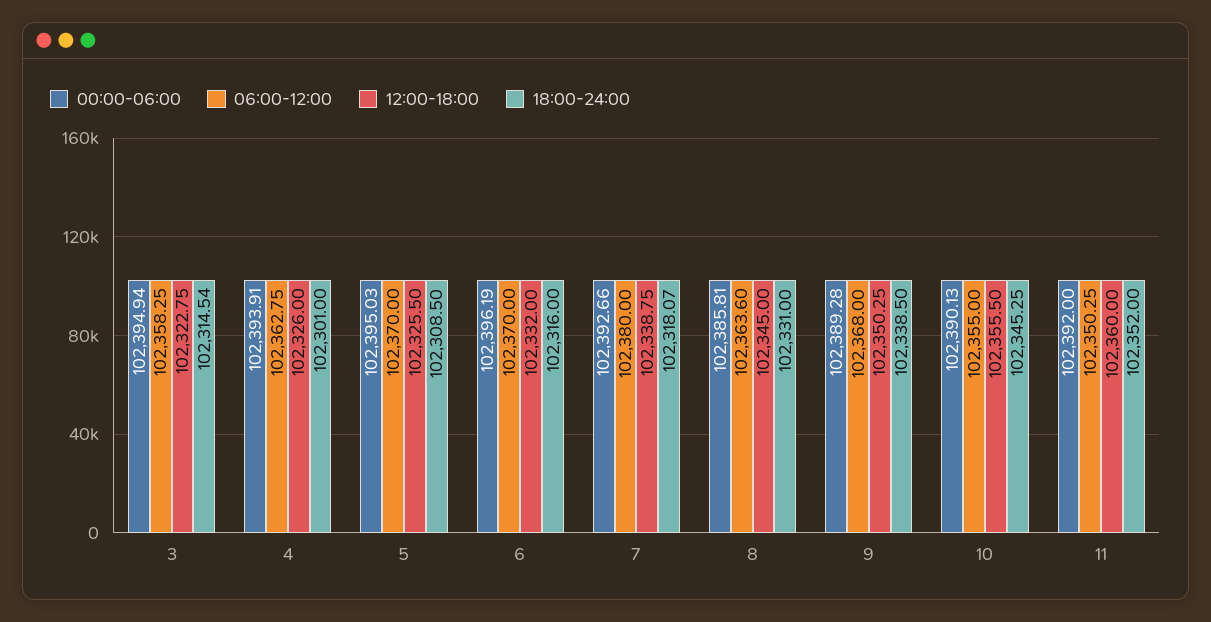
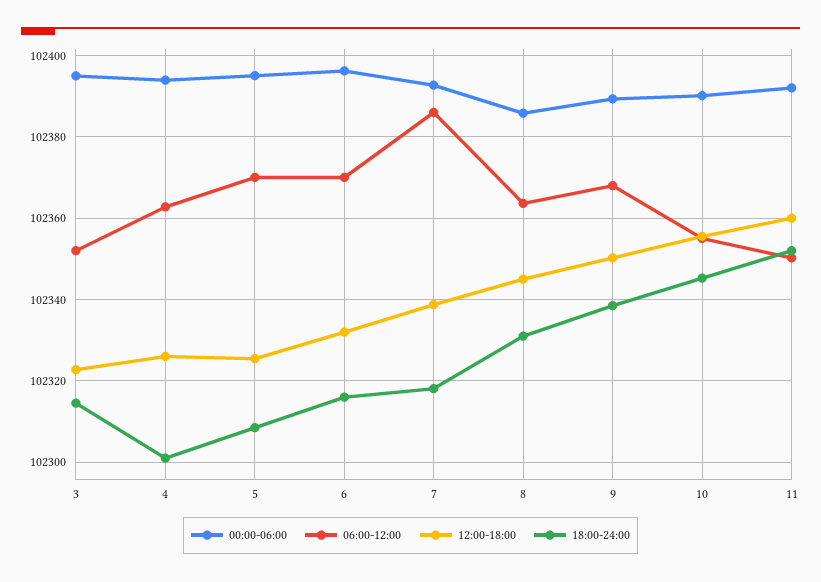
06:00-12:00, 3: 102358.25 -> 102352
06:00-12:00, 7: 102380 -> 102386

